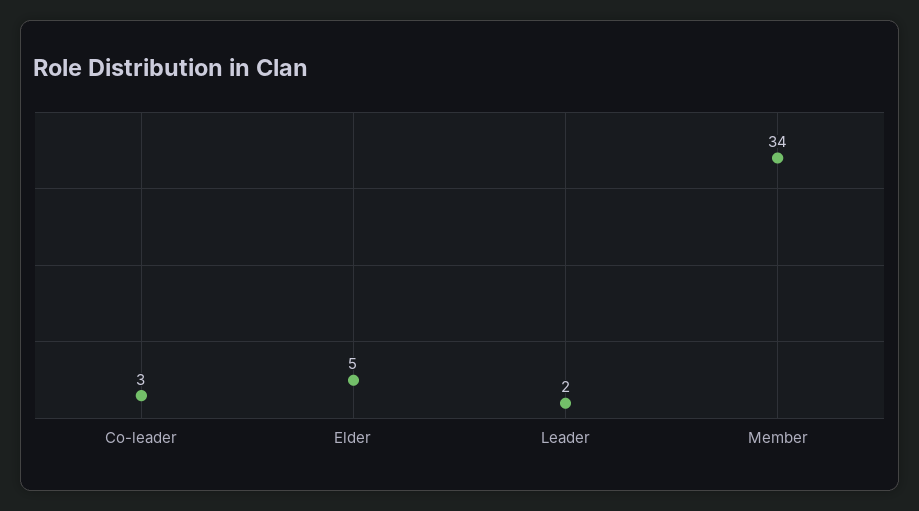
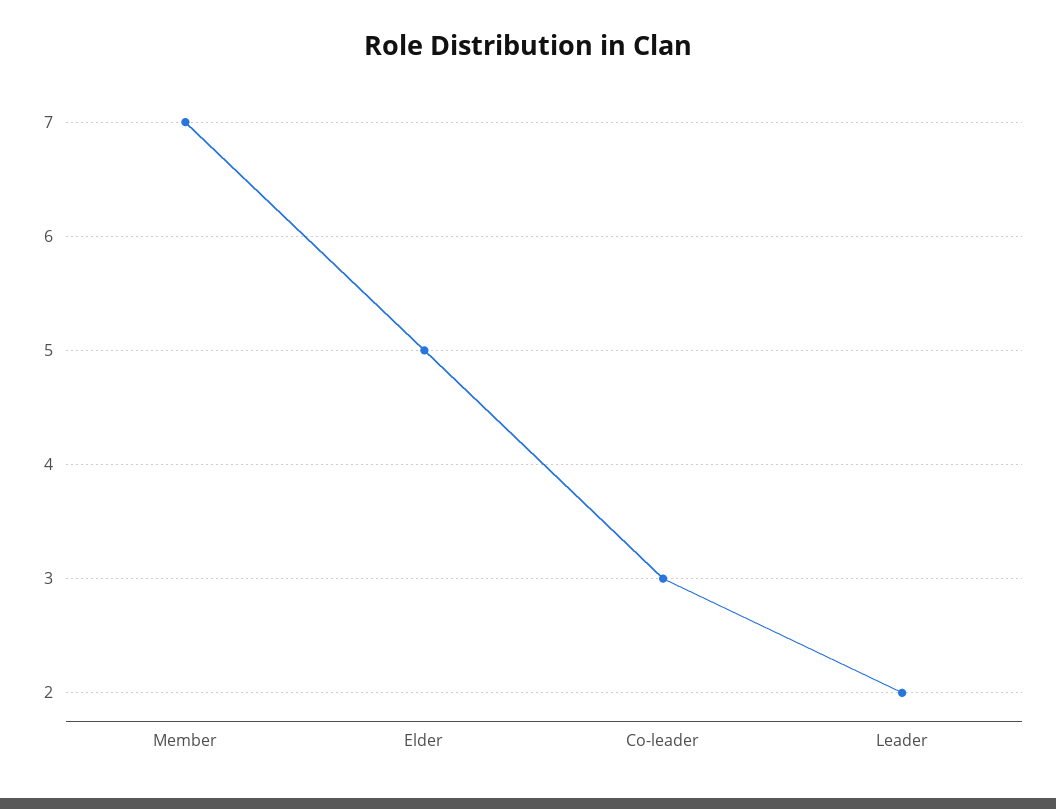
Member: 34 -> 7

